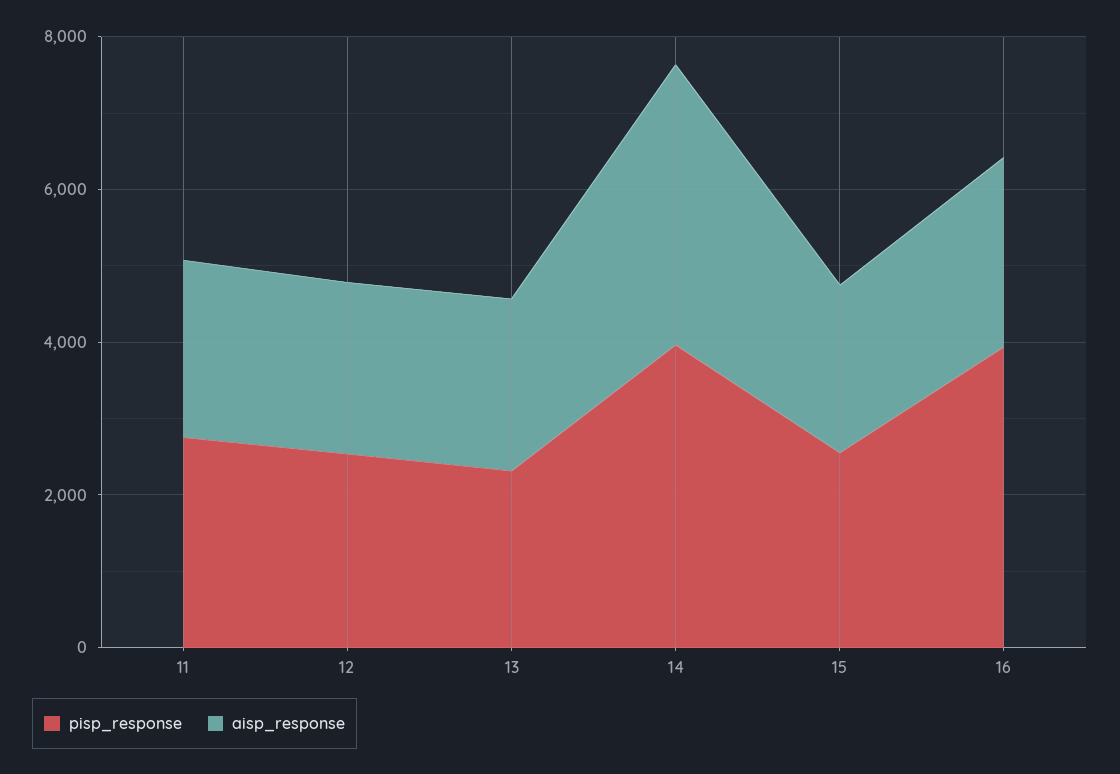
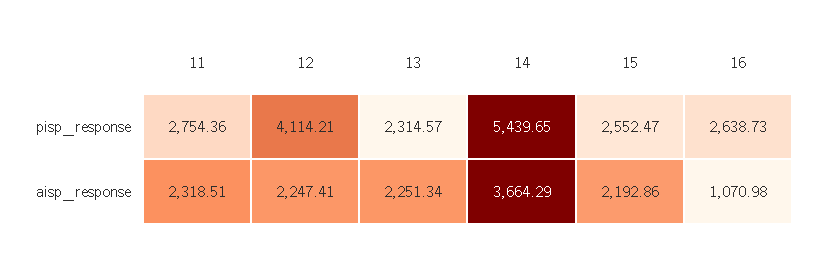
pisp_response, 12: 2500 -> 4114.21
pisp_response, 14: 4000 -> 5439.65
pisp_response, 16: 4000 -> 2638.73
aisp_response, 16: 2500 -> 1070.98

